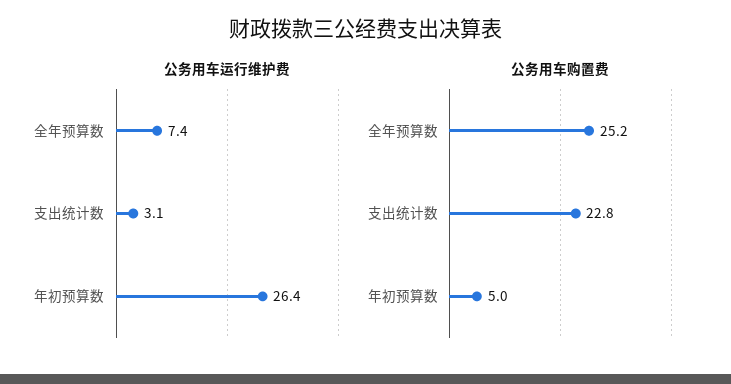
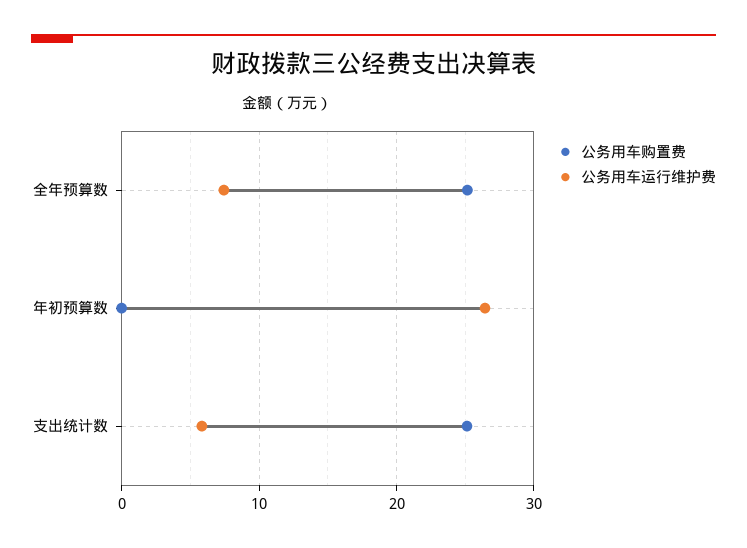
公务用车运行维护费, 支出统计数: 3.1 -> 6
公务用车购置费, 支出统计数: 22.8 -> 25
公务用车购置费, 年初预算数: 5 -> 0

